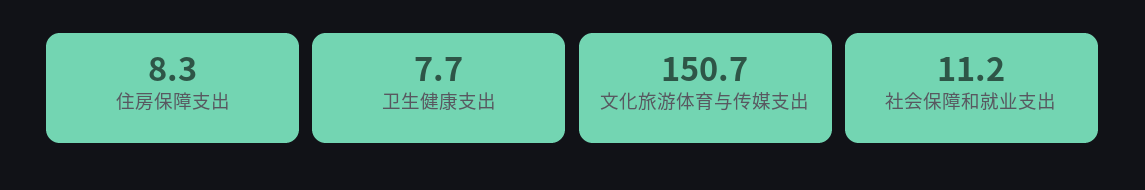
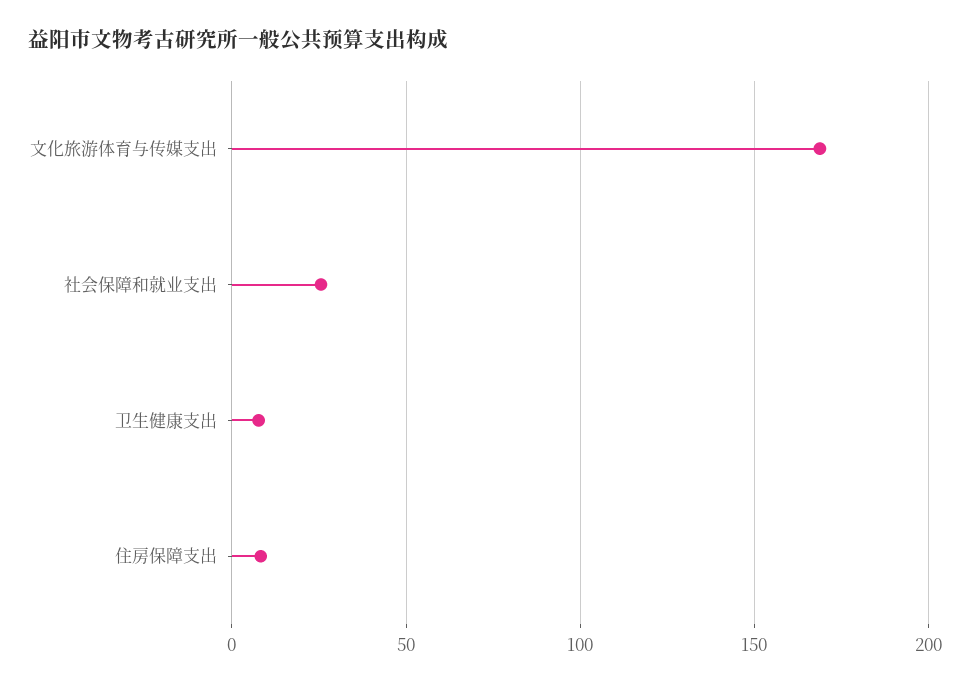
文化旅游体育与传媒支出: 150.7 -> 170
社会保障和就业支出: 11.2 -> 25

